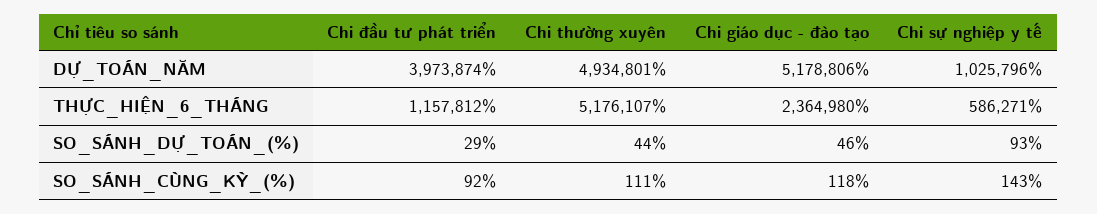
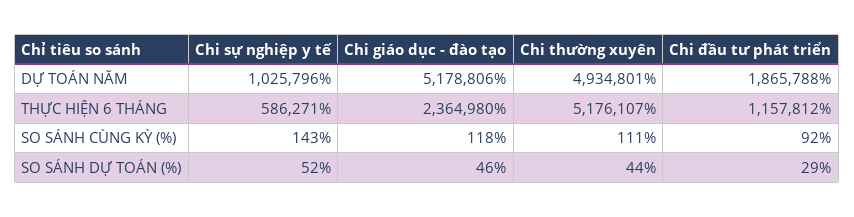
Chi đầu tư phát triển, DỰ_TOÁN_NĂM: 3973874 -> 1865788
Chi sự nghiệp y tế, SO_SÁNH_DỰ_TOÁN_(%): 93 -> 52

